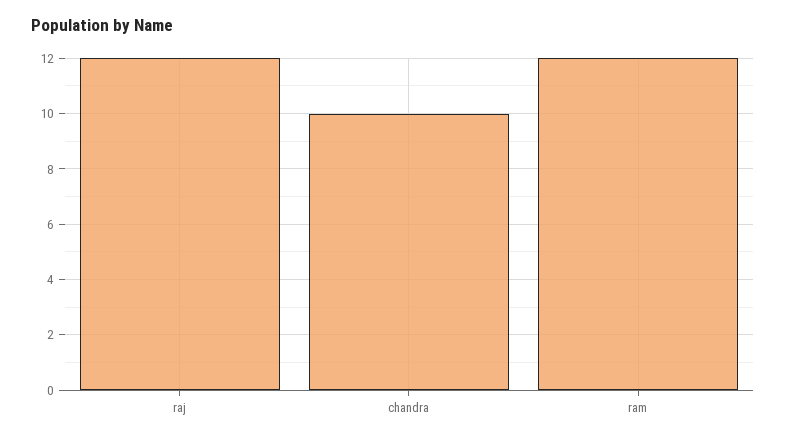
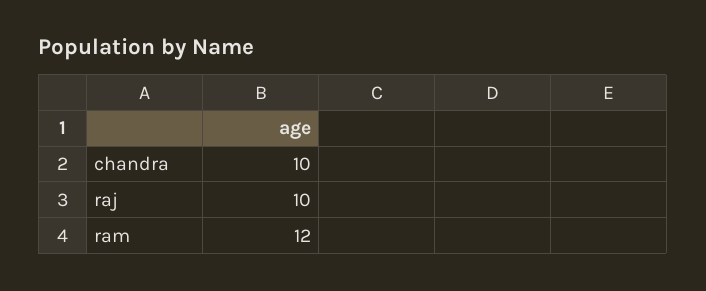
raj: 12 -> 10

